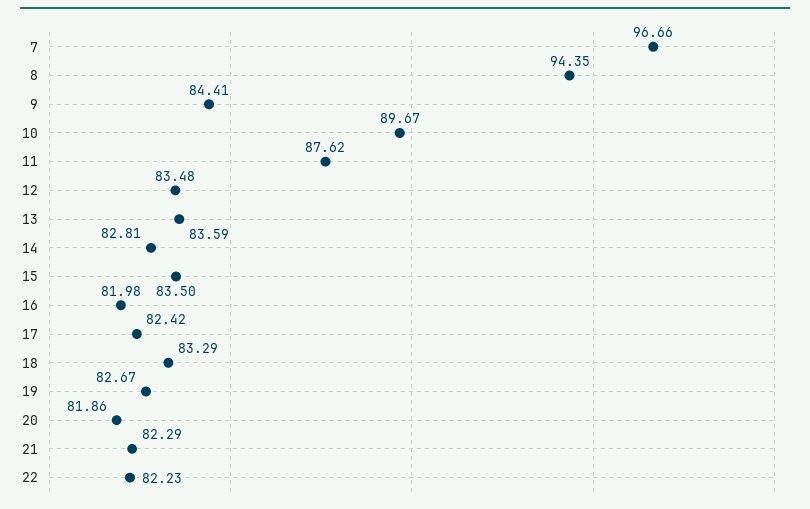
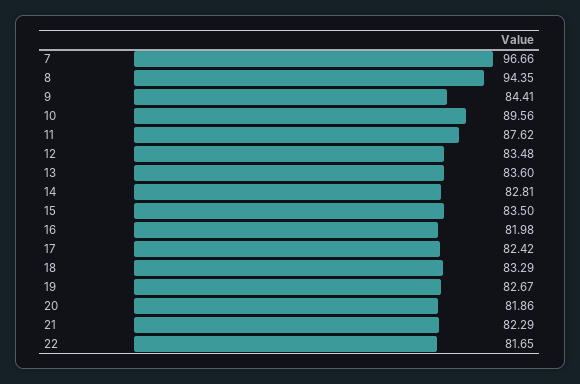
10: 89.67 -> 89.56
13: 83.59 -> 83.6
22: 82.23 -> 81.65

